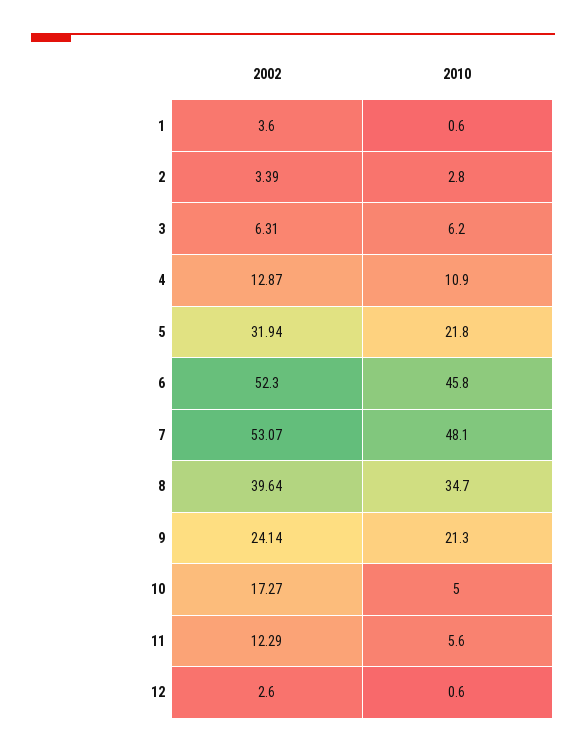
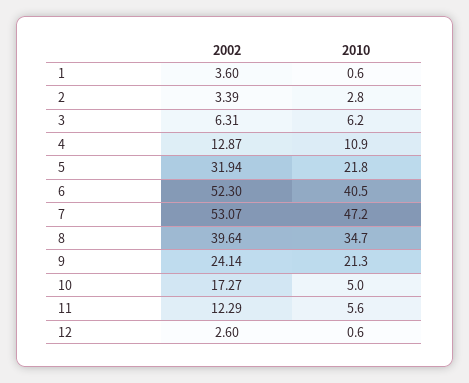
2010, 6: 45.8 -> 40.5
2010, 7: 48.1 -> 47.2

